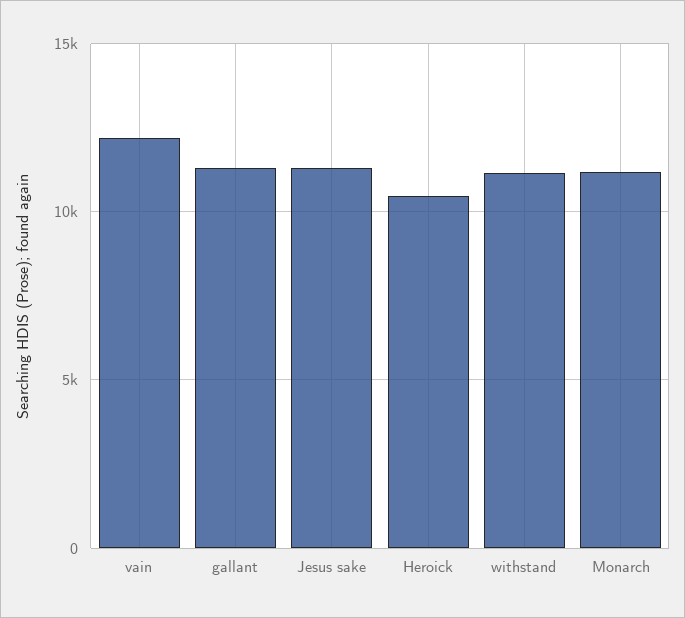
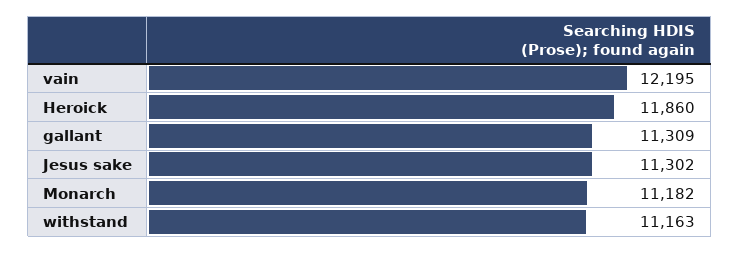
Heroick: 10500 -> 11860

